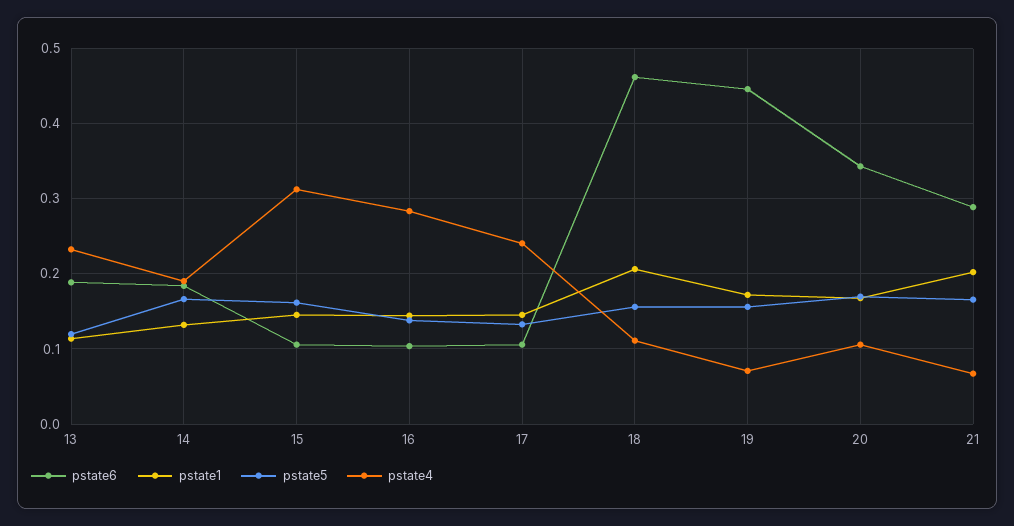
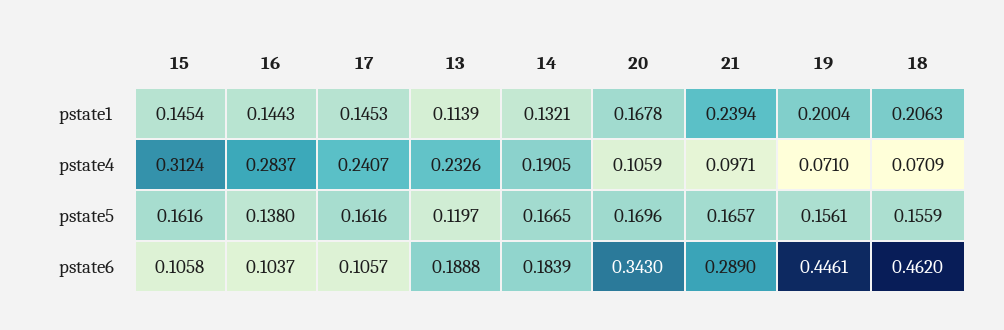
pstate5, 17: 0.13 -> 0.1616
pstate4, 18: 0.11 -> 0.0709
pstate1, 19: 0.17 -> 0.2004
pstate1, 21: 0.2 -> 0.2394
pstate4, 21: 0.07 -> 0.0971

